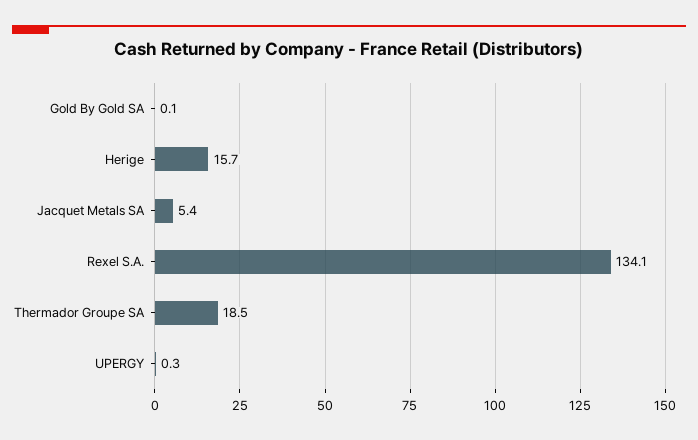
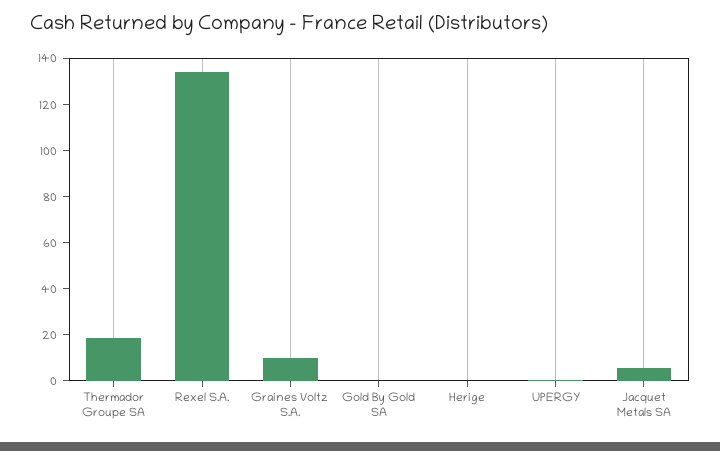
Herige: 15.7 -> 0
Graines Voltz S.A.: none -> 10

